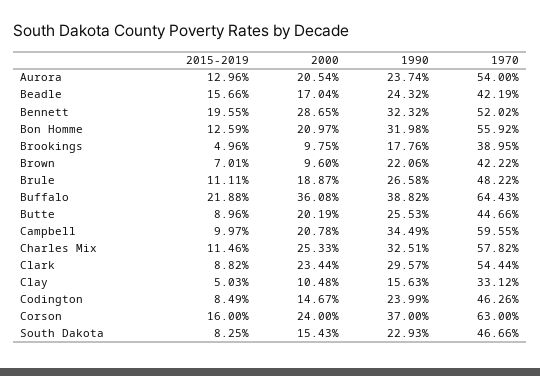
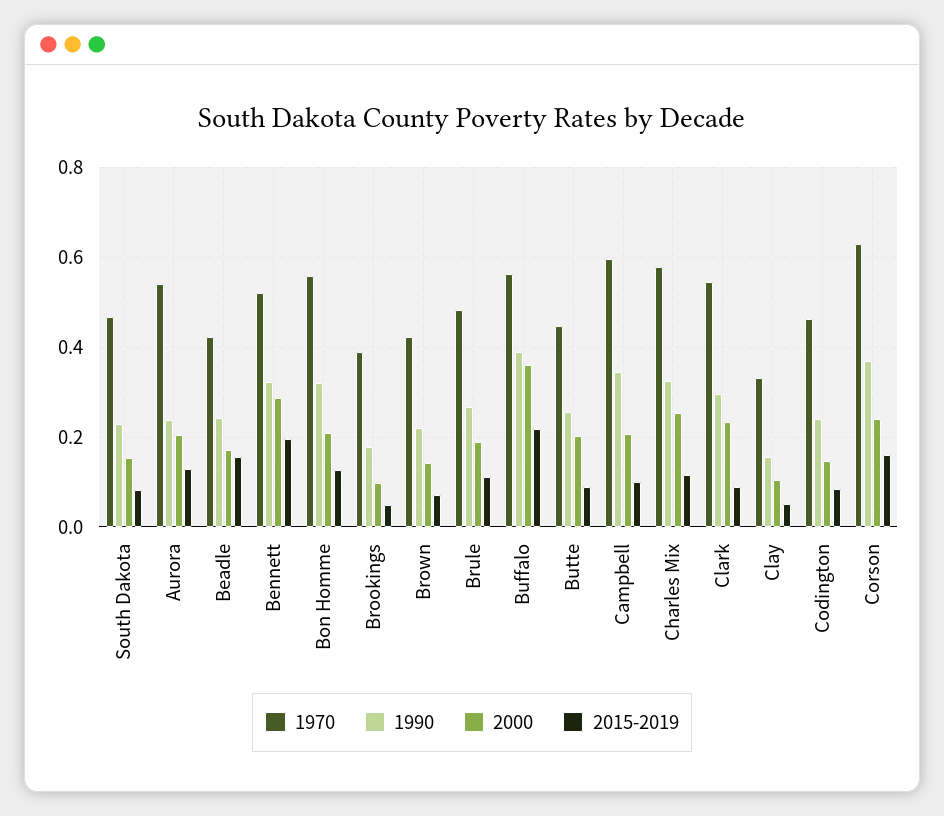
2000, Brown: 0.096 -> 0.14
1970, Buffalo: 0.6443 -> 0.56

